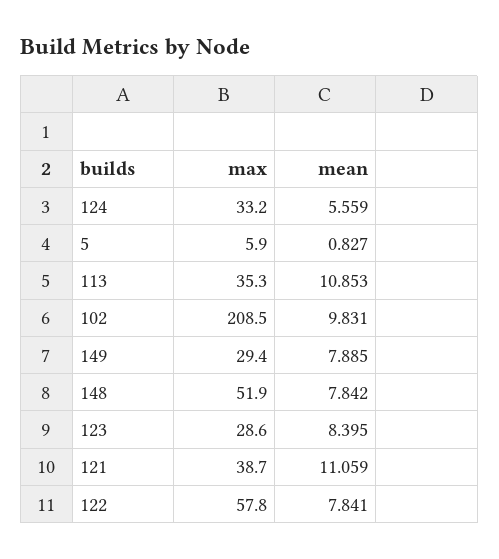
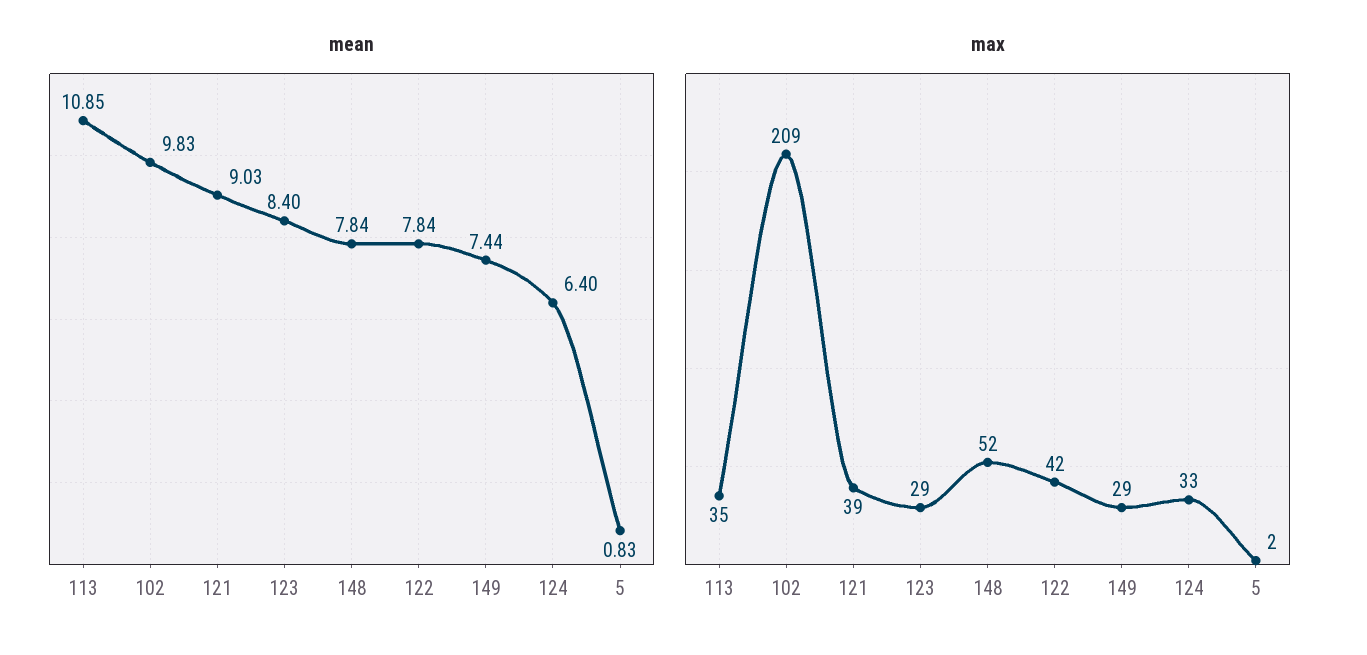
mean, 124: 5.559 -> 6.4
max, 5: 5.9 -> 2
mean, 149: 7.885 -> 7.44
mean, 121: 11.059 -> 9.03
max, 122: 57.8 -> 42

